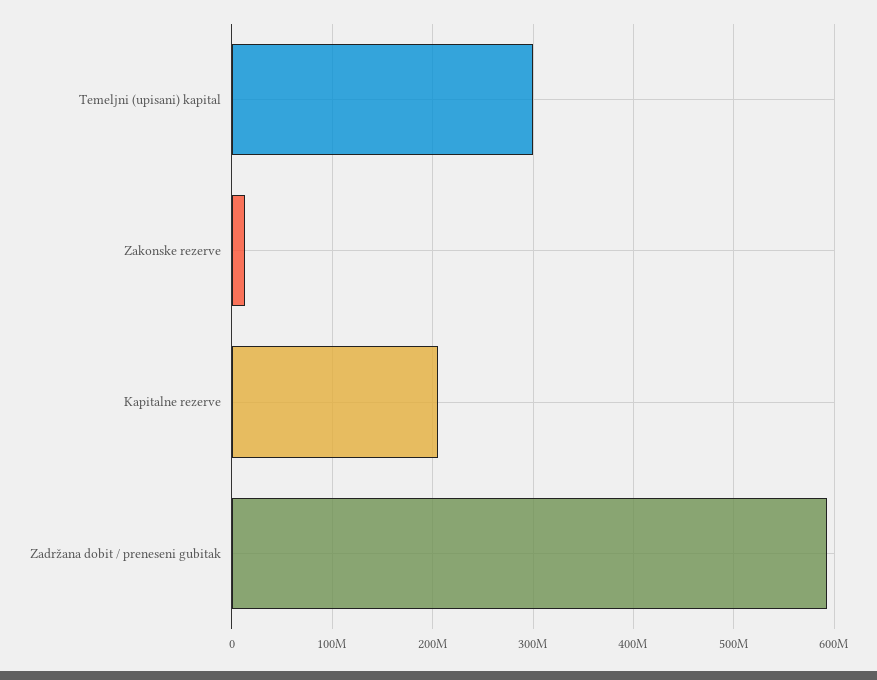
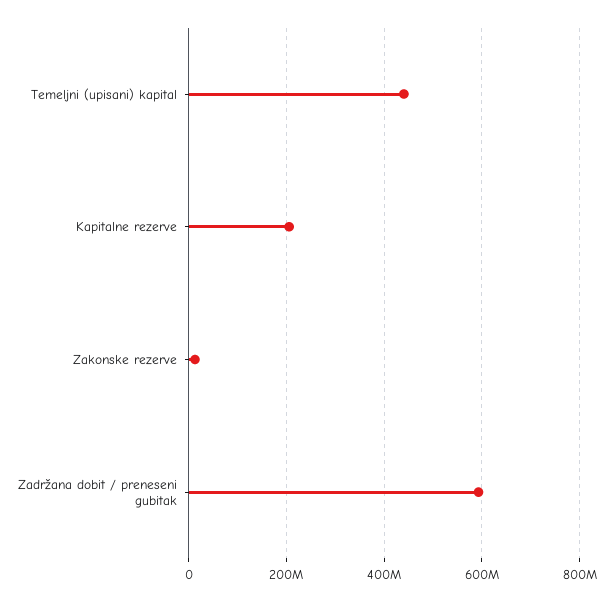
Temeljni (upisani) kapital: 300000000 -> 440000000

